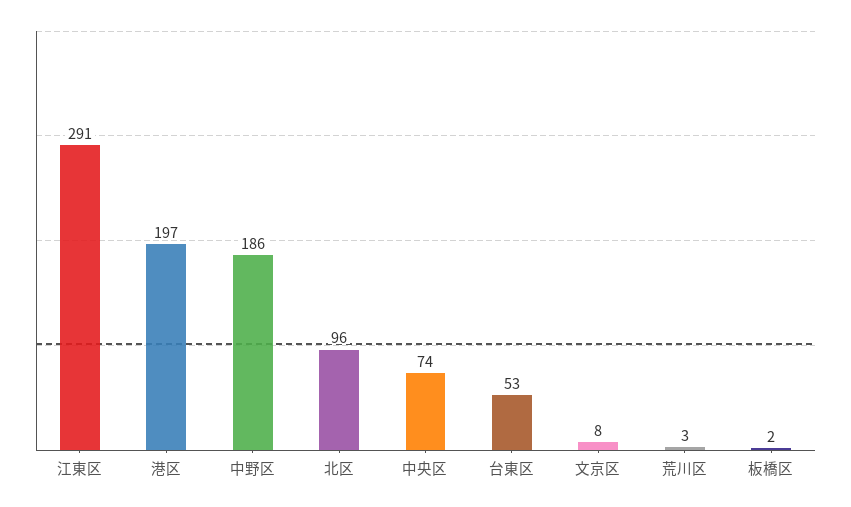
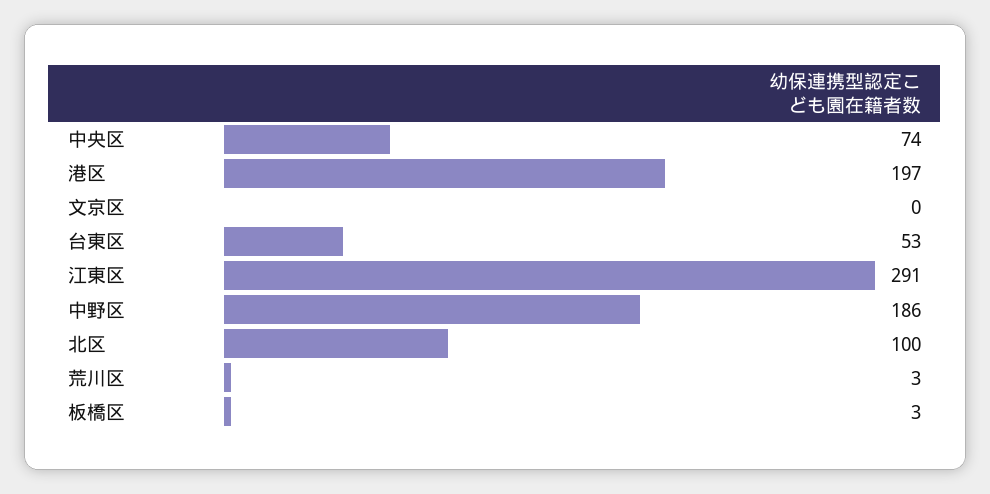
北区: 96 -> 100
文京区: 8 -> 0
板橋区: 2 -> 3

